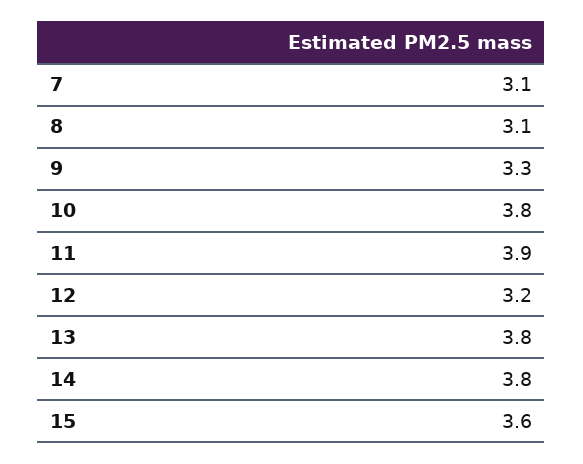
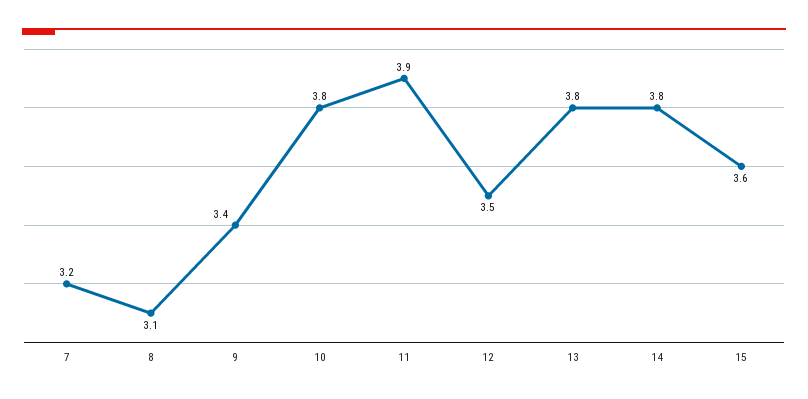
7: 3.1 -> 3.2
9: 3.3 -> 3.4
12: 3.2 -> 3.5

